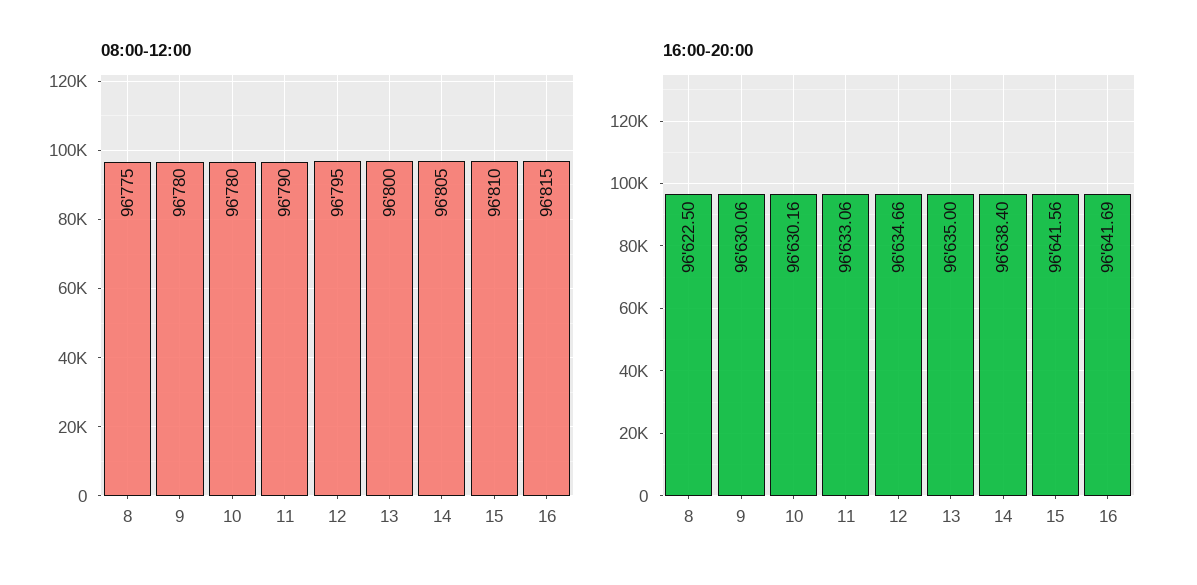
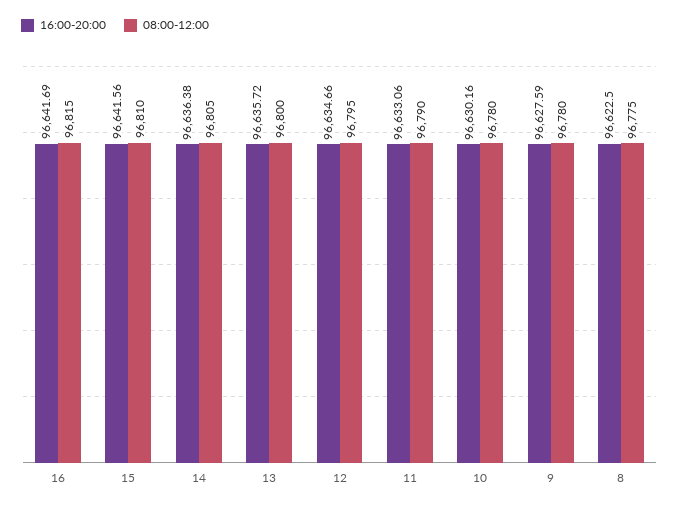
16:00-20:00, 9: 96630.06 -> 96627.59
16:00-20:00, 13: 96635 -> 96635.72
16:00-20:00, 14: 96638.4 -> 96636.38

